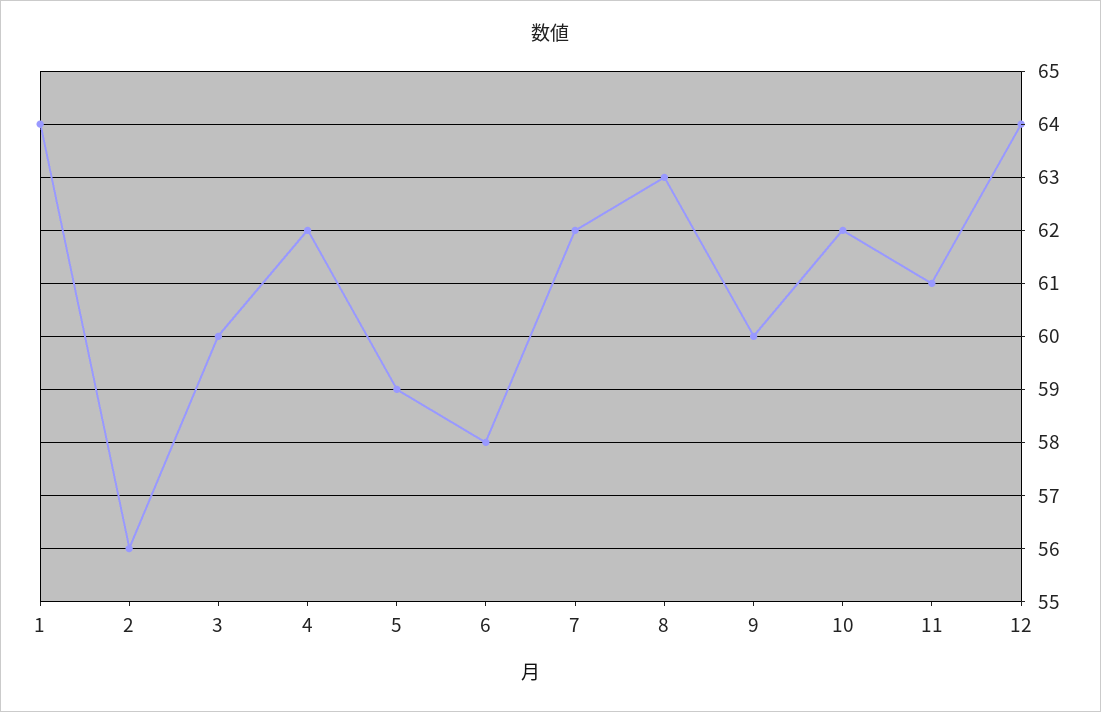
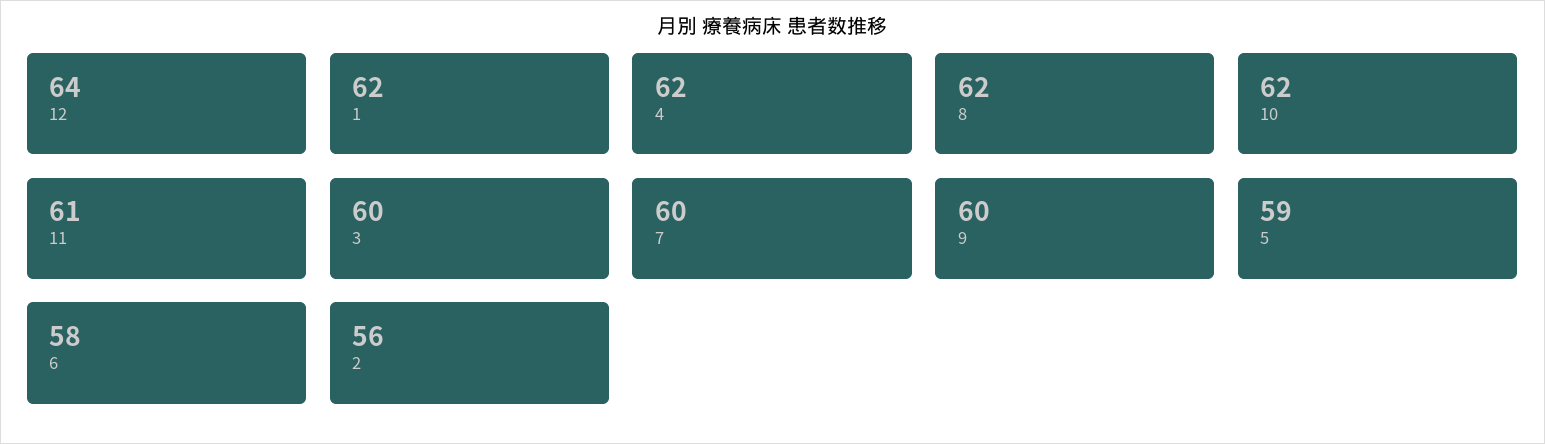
1: 64 -> 62
7: 62 -> 60
8: 63 -> 62

